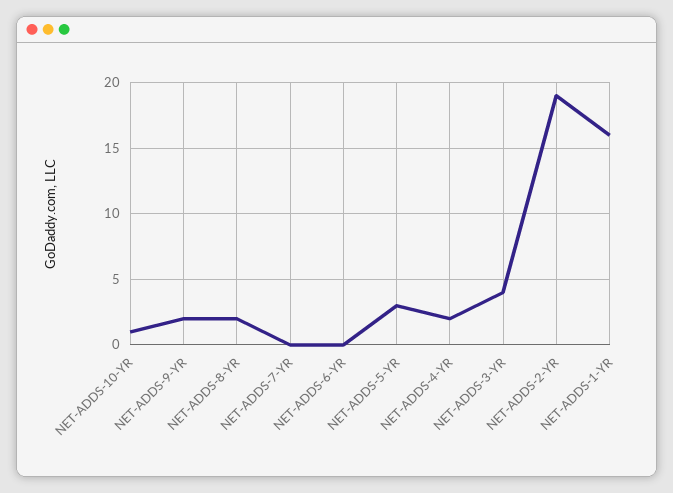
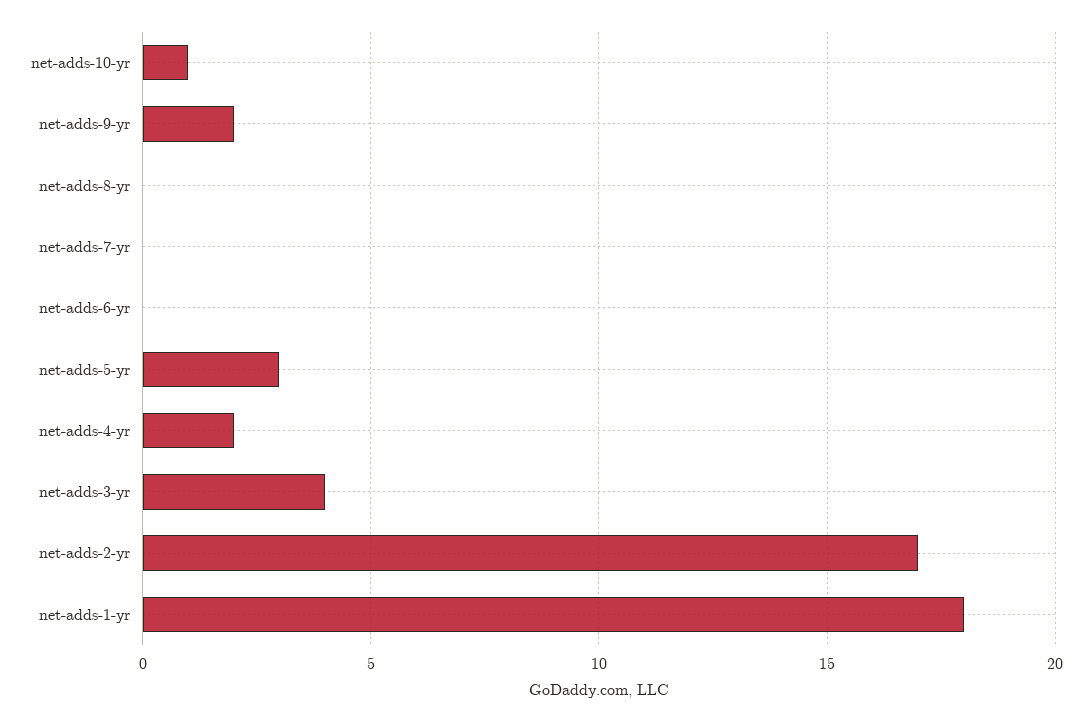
NET-ADDS-8-YR: 2 -> 0
NET-ADDS-2-YR: 19 -> 17
NET-ADDS-1-YR: 16 -> 18

